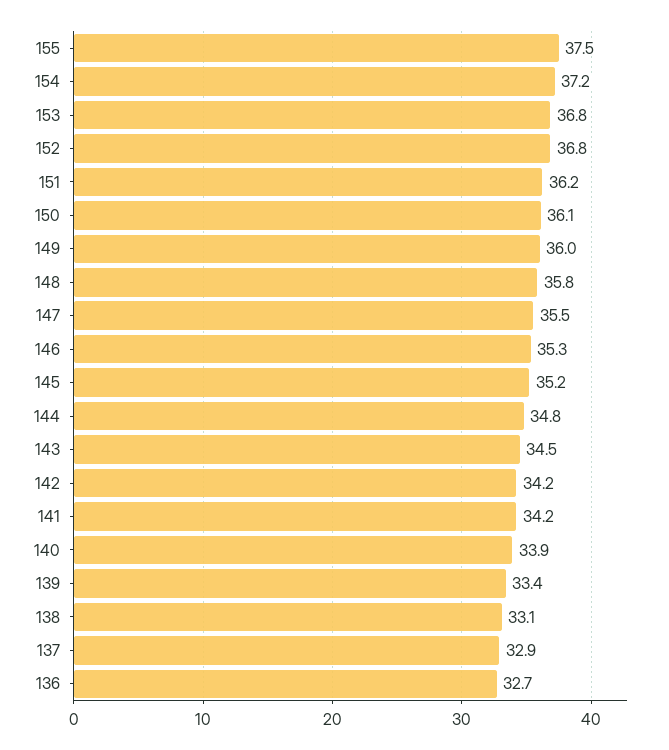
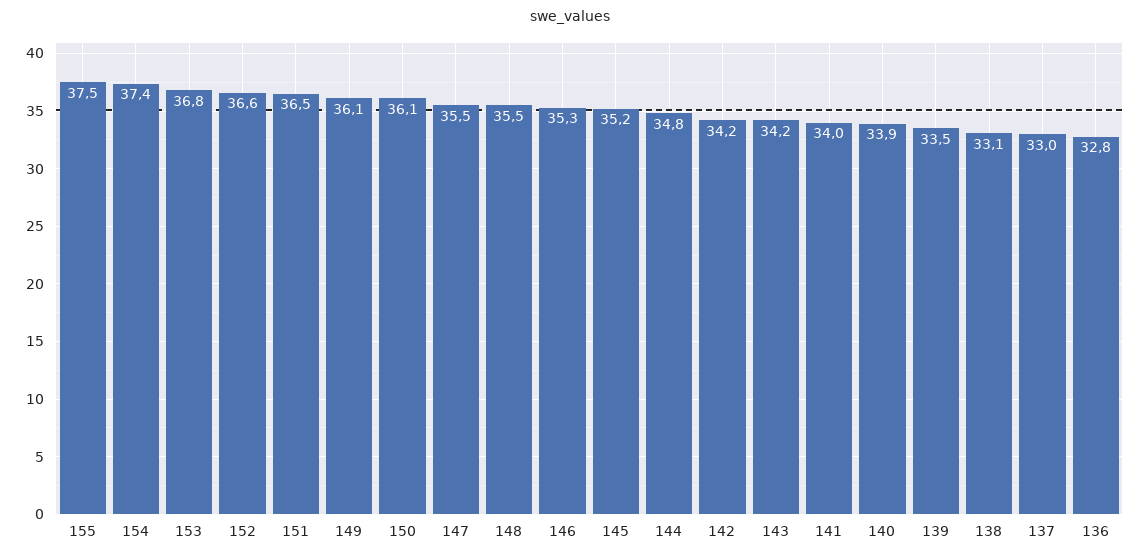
154: 37.2 -> 37.4
152: 36.8 -> 36.6
151: 36.2 -> 36.5
149: 36 -> 36.1
148: 35.8 -> 35.5
143: 34.5 -> 34.2
141: 34.2 -> 34
139: 33.4 -> 33.5
137: 32.9 -> 33
136: 32.7 -> 32.8

